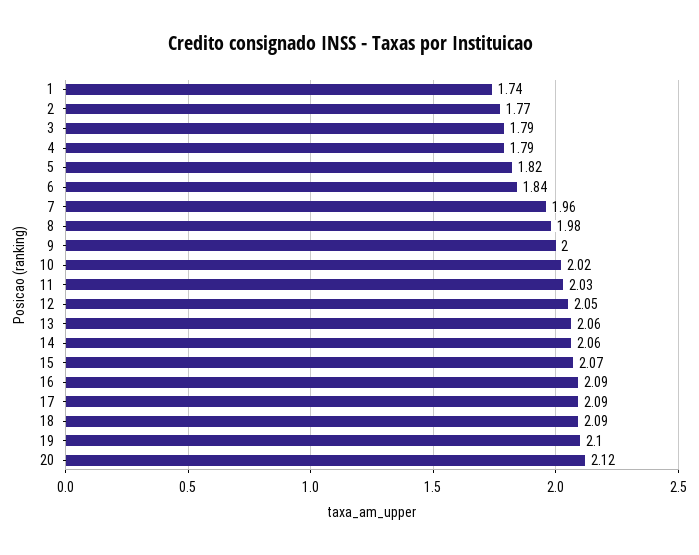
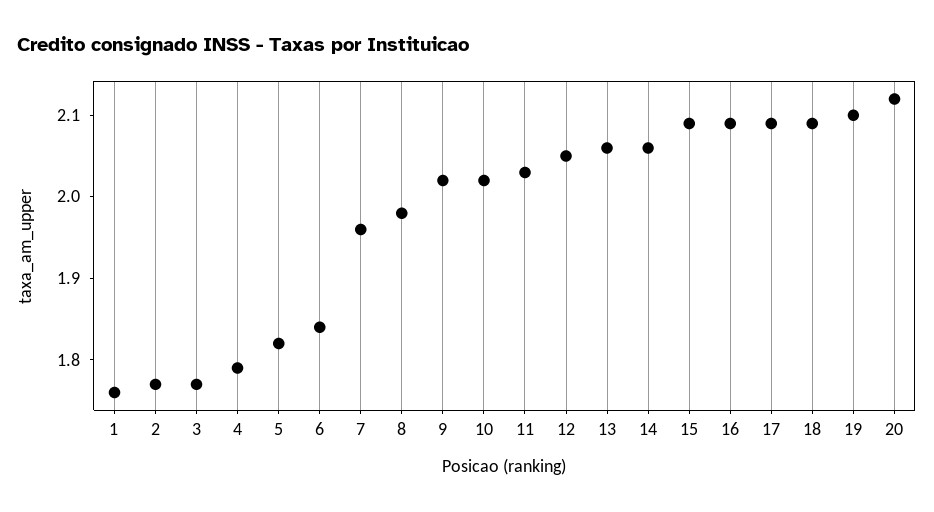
1: 1.74 -> 1.76
3: 1.79 -> 1.77
9: 2 -> 2.02
15: 2.07 -> 2.09

